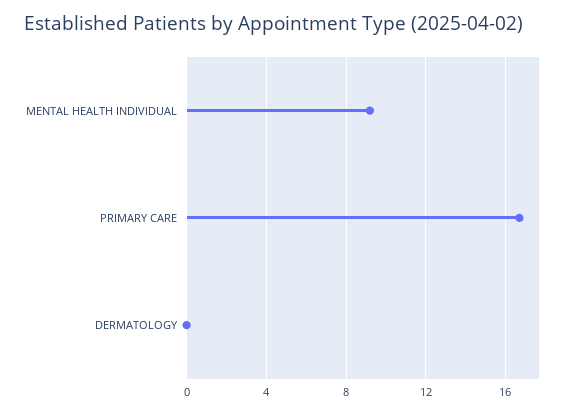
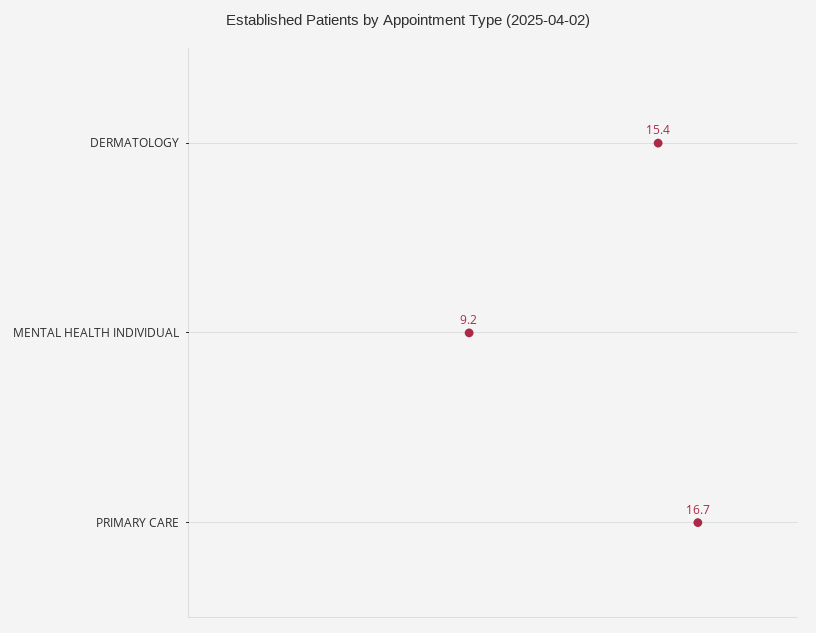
DERMATOLOGY: 0 -> 15.4

